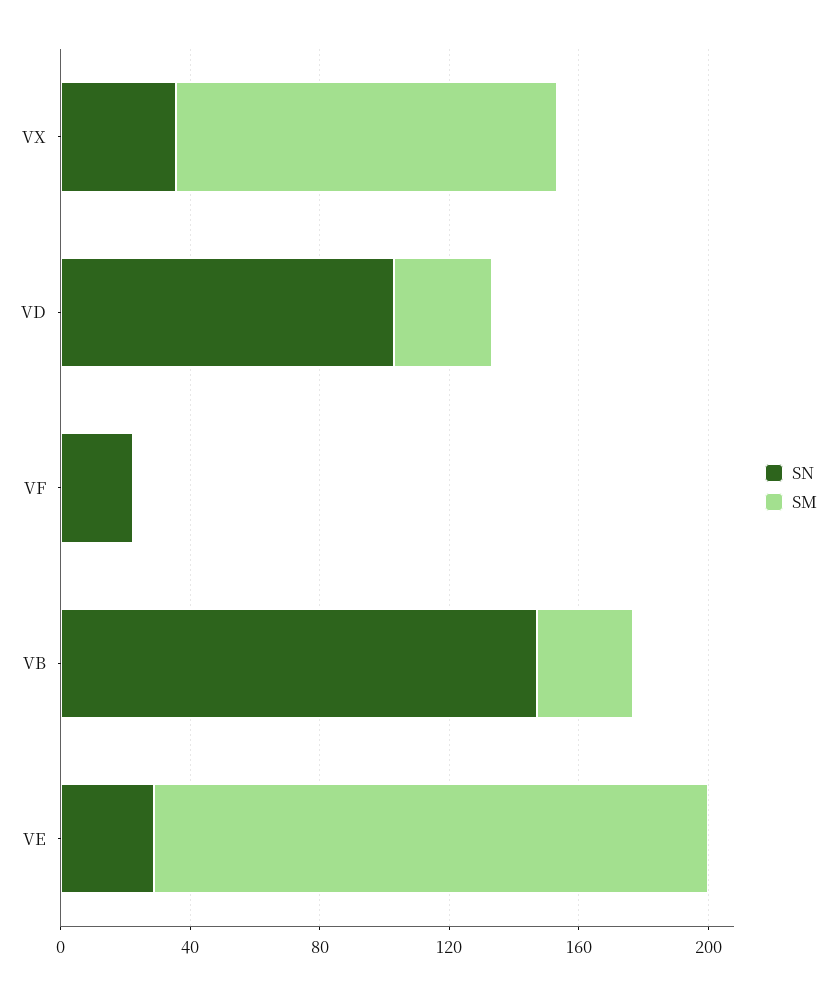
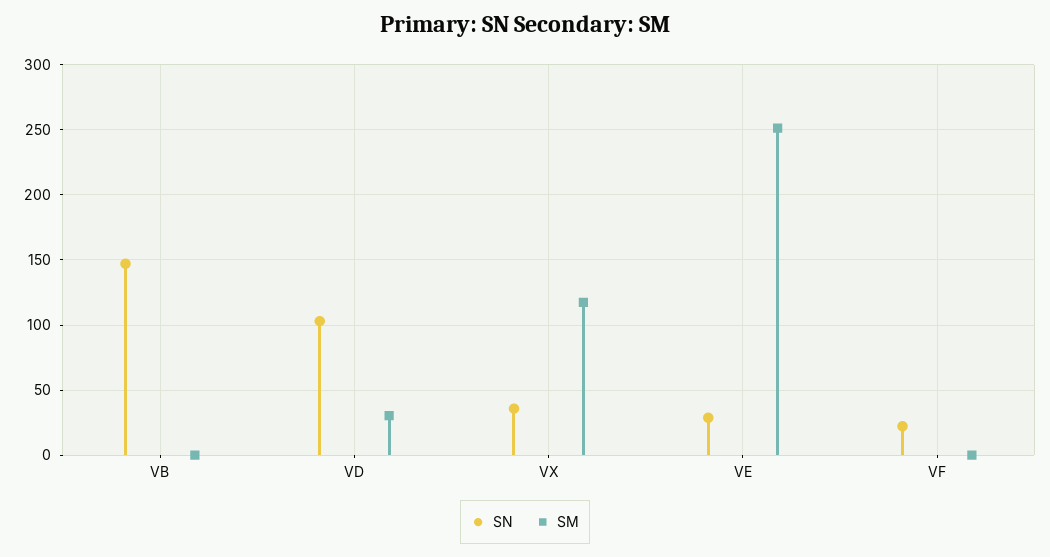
SM, VB: 30 -> 0
SM, VE: 170 -> 250

